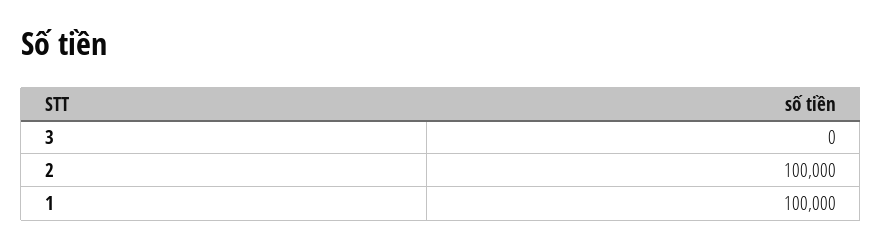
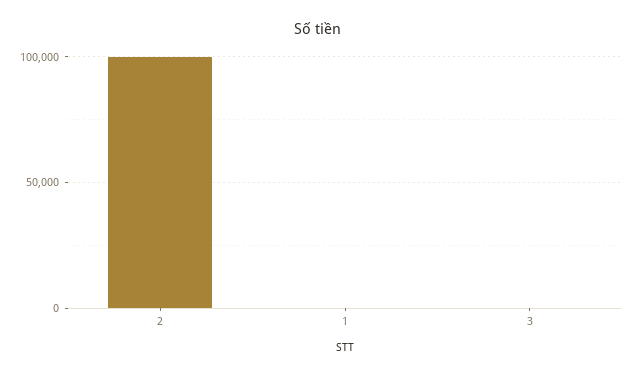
1: 100000 -> 0

